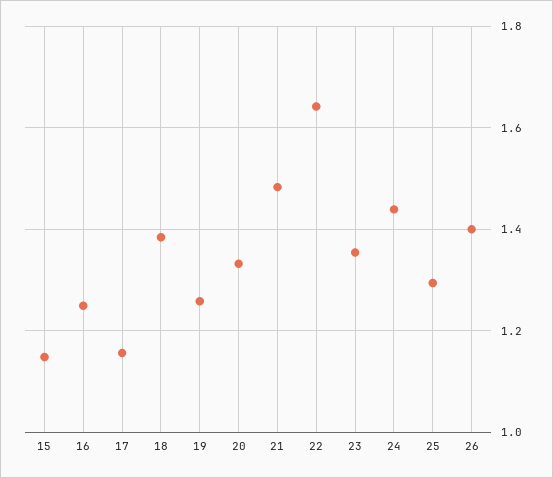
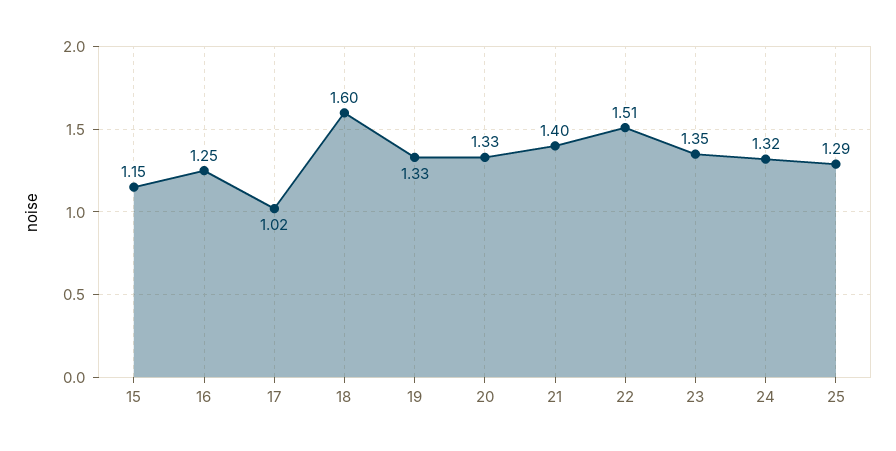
17: 1.16 -> 1.02
18: 1.38 -> 1.6
19: 1.26 -> 1.33
21: 1.48 -> 1.4
22: 1.64 -> 1.51
24: 1.44 -> 1.32
26: 1.4 -> none

